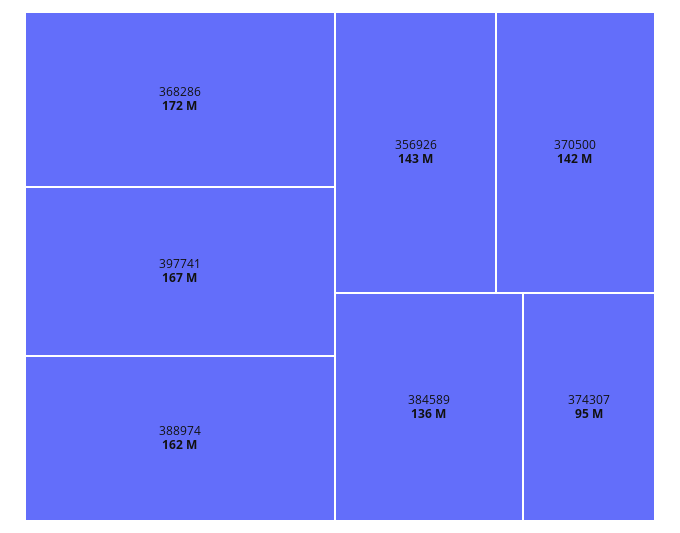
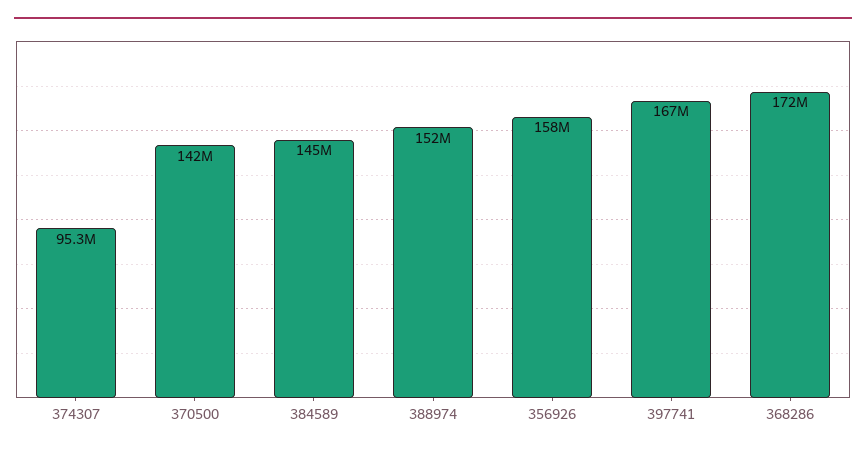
388974: 162000000 -> 152000000
356926: 143000000 -> 158000000
384589: 136000000 -> 145000000

